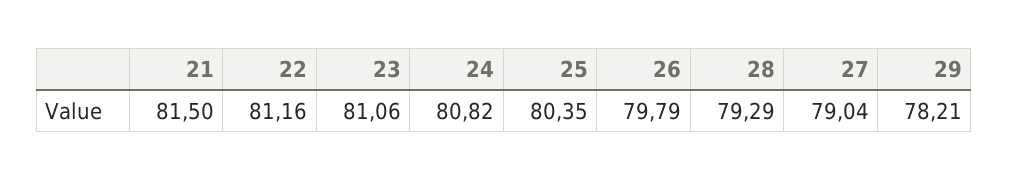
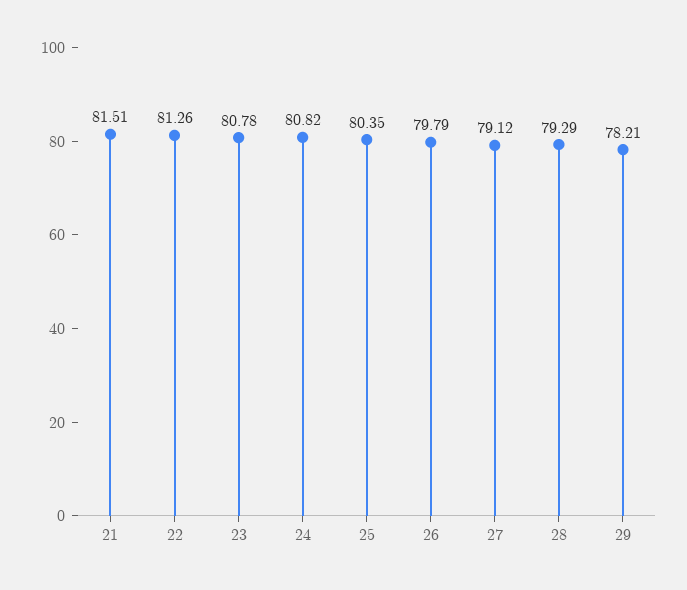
21: 81.5 -> 81.51
22: 81.16 -> 81.26
23: 81.06 -> 80.78
27: 79.04 -> 79.12

